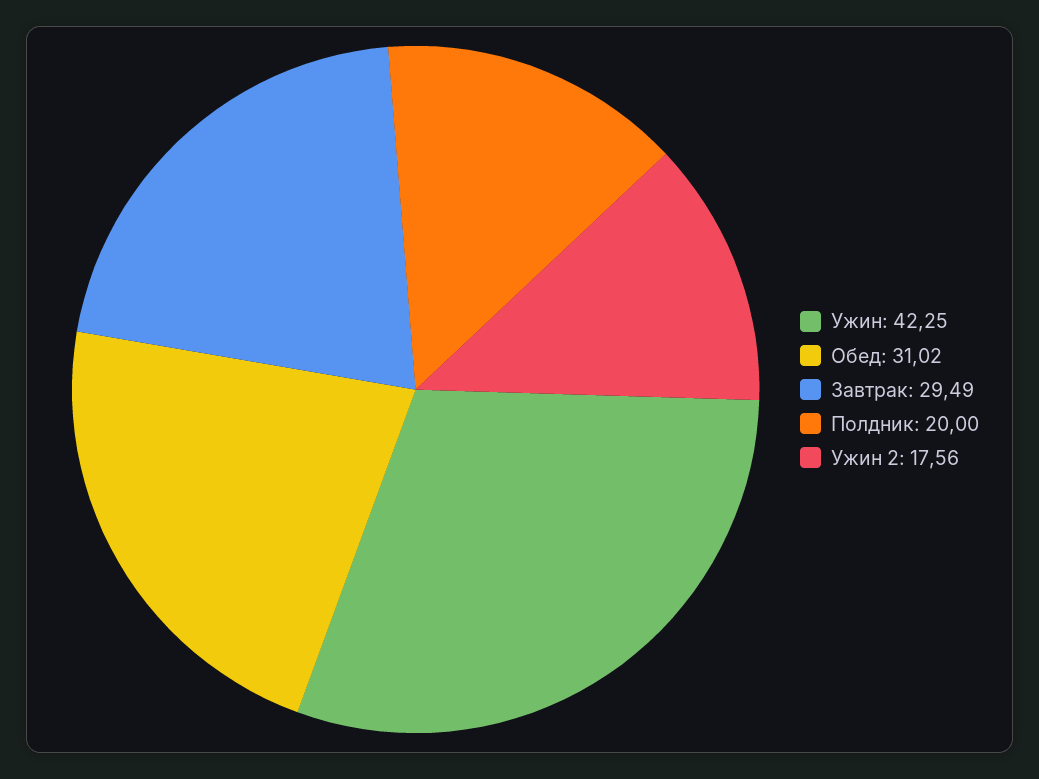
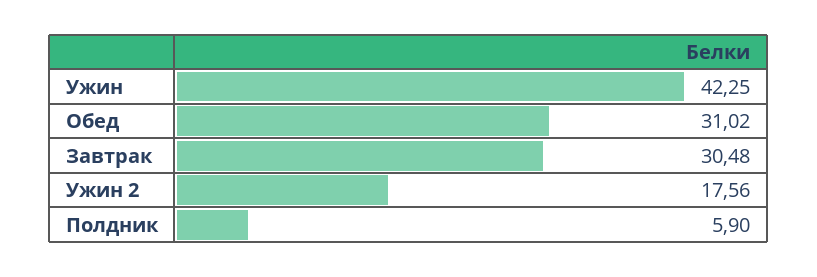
Завтрак: 29.49 -> 30.48
Полдник: 20 -> 5.9

